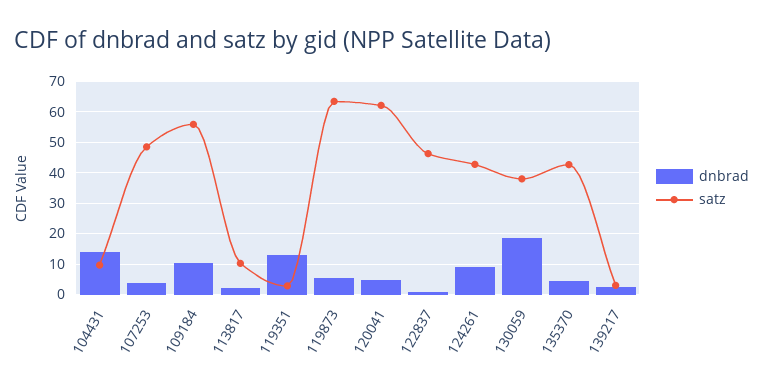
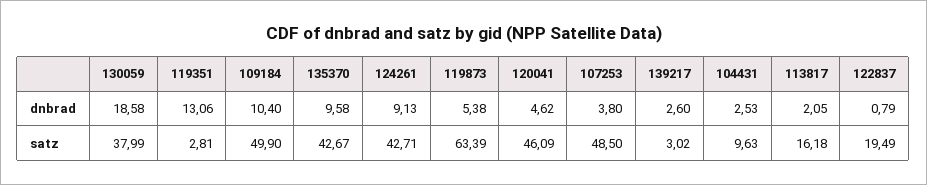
dnbrad, 104431: 14 -> 2.53
satz, 109184: 56 -> 49.9
satz, 113817: 10 -> 16.18
satz, 120041: 62 -> 46.09
satz, 122837: 46 -> 19.49
dnbrad, 135370: 4 -> 9.58

